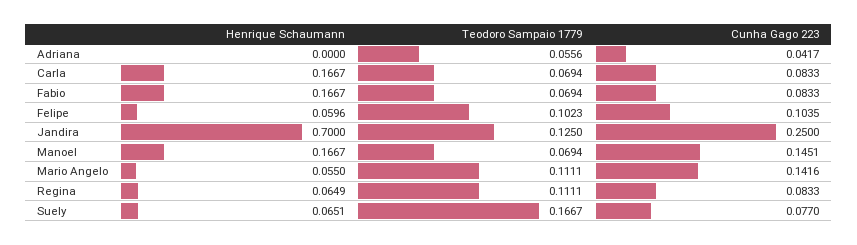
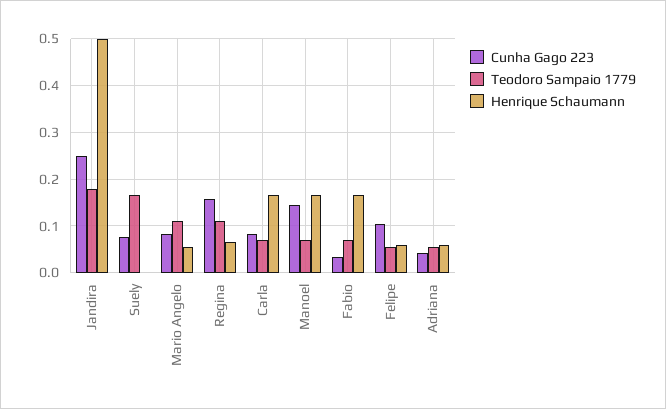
Henrique Schaumann, Adriana: 0 -> 0.06
Cunha Gago 223, Fabio: 0.0833 -> 0.04
Teodoro Sampaio 1779, Felipe: 0.1023 -> 0.06
Henrique Schaumann, Jandira: 0.7 -> 0.5
Teodoro Sampaio 1779, Jandira: 0.125 -> 0.18
Cunha Gago 223, Mario Angelo: 0.1416 -> 0.08
Cunha Gago 223, Regina: 0.0833 -> 0.16
Henrique Schaumann, Suely: 0.0651 -> 0

